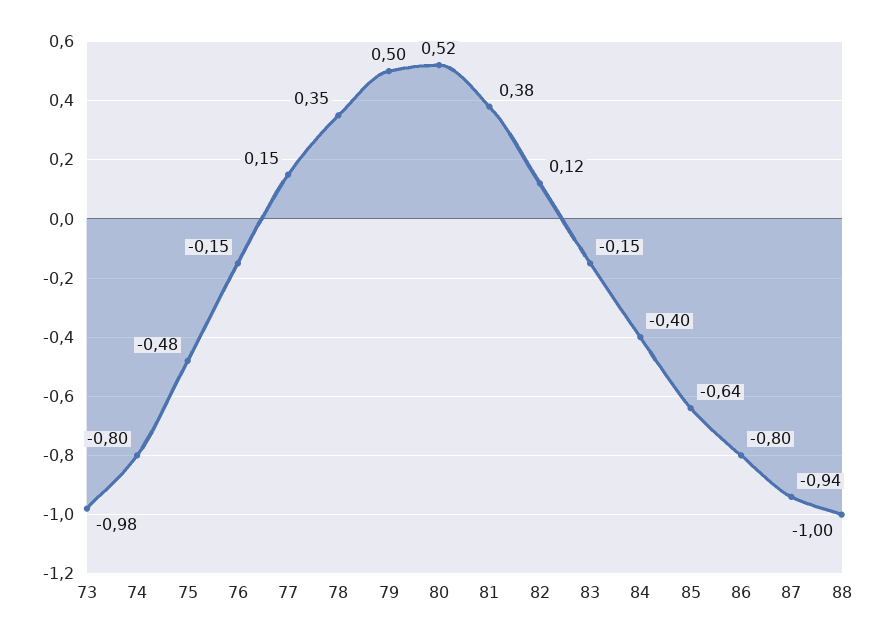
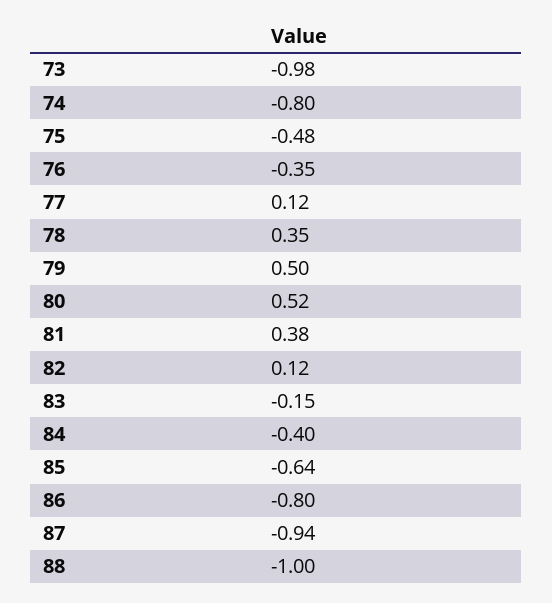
76: -0.15 -> -0.35
77: 0.15 -> 0.12

